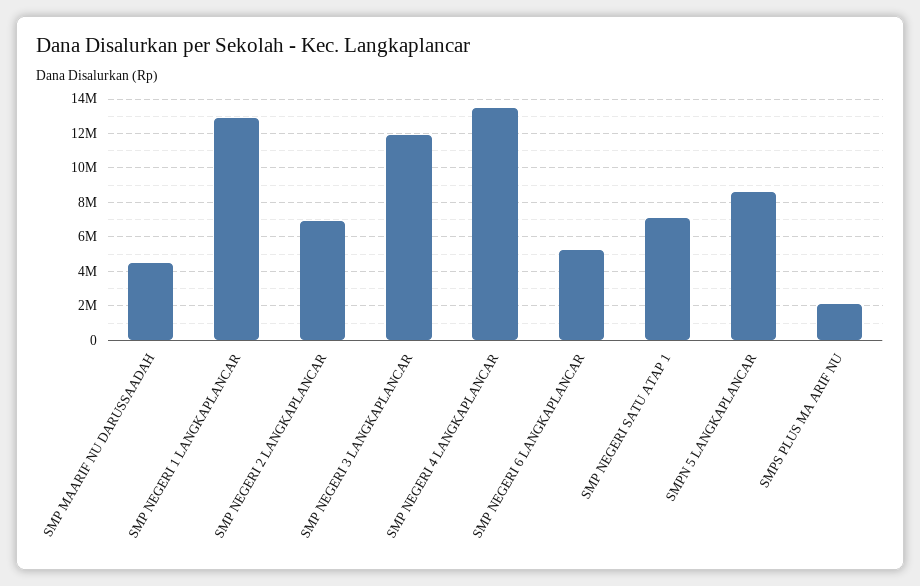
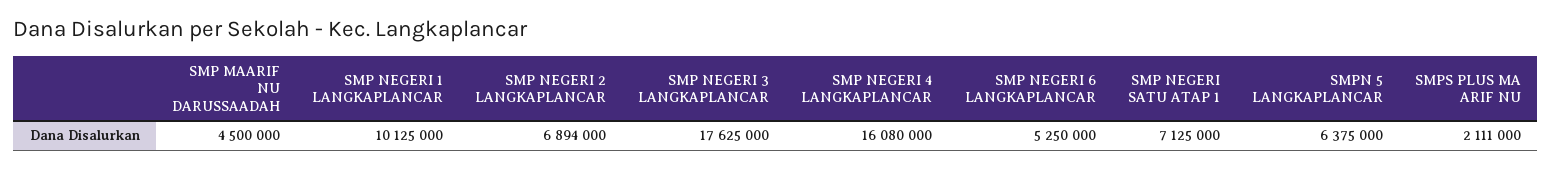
SMP NEGERI 1 LANGKAPLANCAR: 13000000 -> 10125000
SMP NEGERI 3 LANGKAPLANCAR: 12000000 -> 17625000
SMP NEGERI 4 LANGKAPLANCAR: 13500000 -> 16080000
SMPN 5 LANGKAPLANCAR: 8500000 -> 6375000

